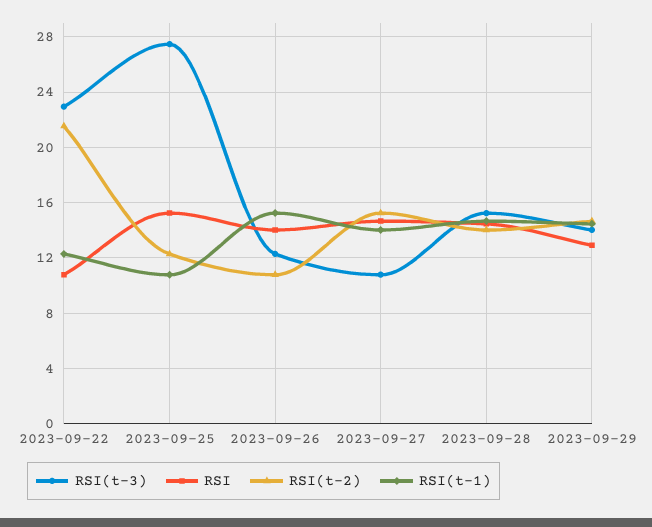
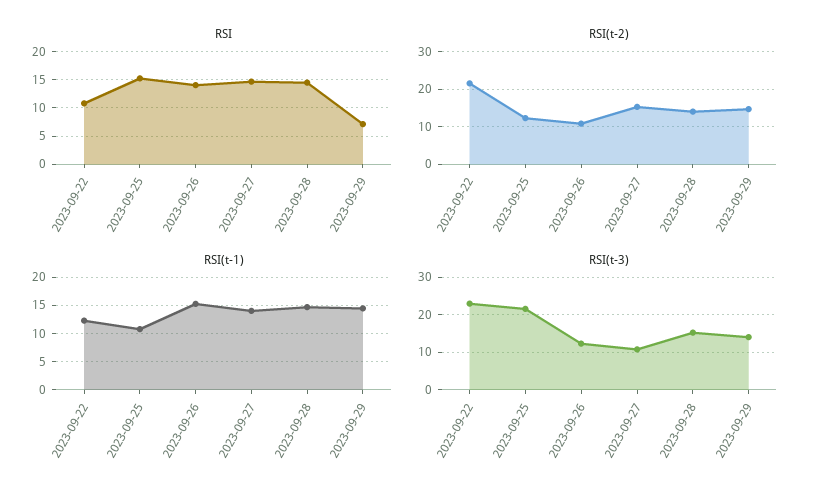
RSI(t-3), 2023-09-25: 27.5 -> 22
RSI, 2023-09-29: 13 -> 7.5

